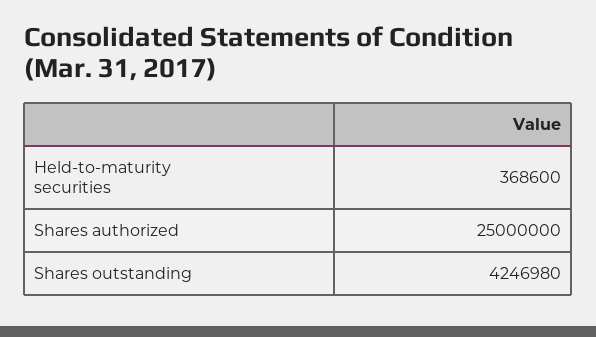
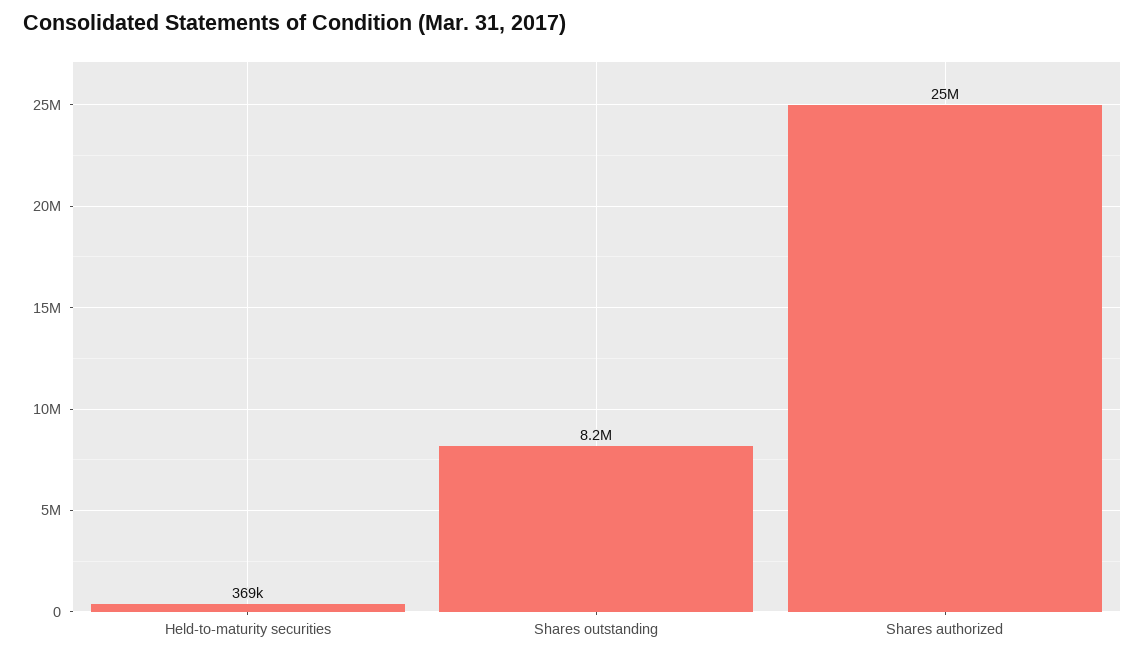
Shares outstanding: 4246980 -> 8200000

